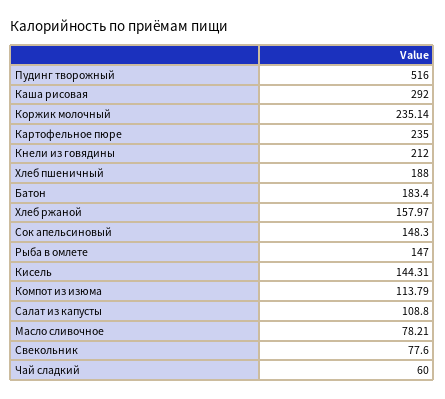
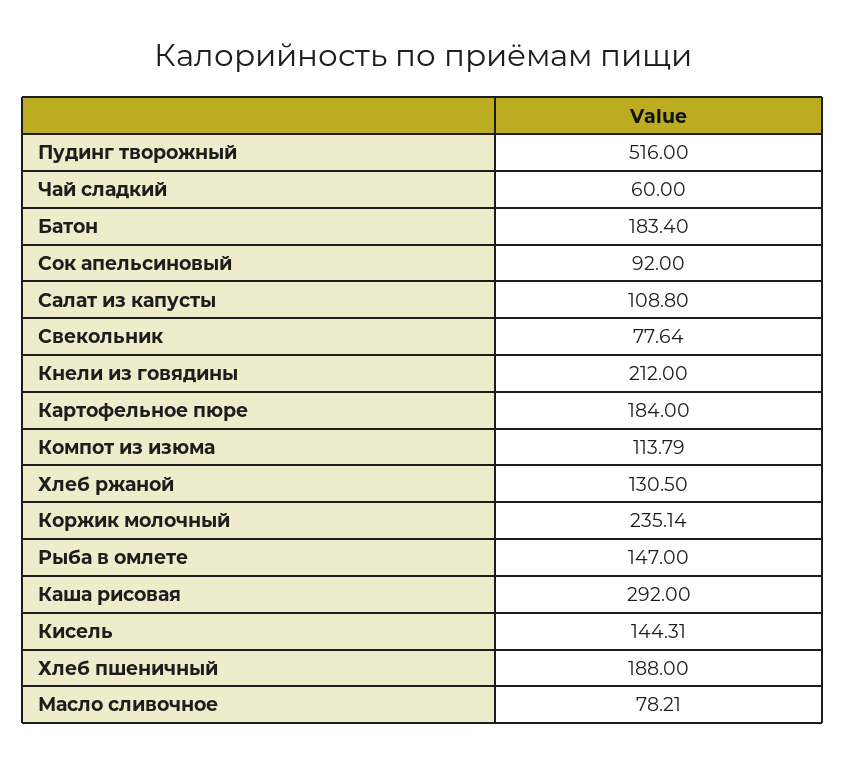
Картофельное пюре: 235 -> 184
Хлеб ржаной: 157.97 -> 130.5
Сок апельсиновый: 148.3 -> 92
Свекольник: 77.6 -> 77.64

